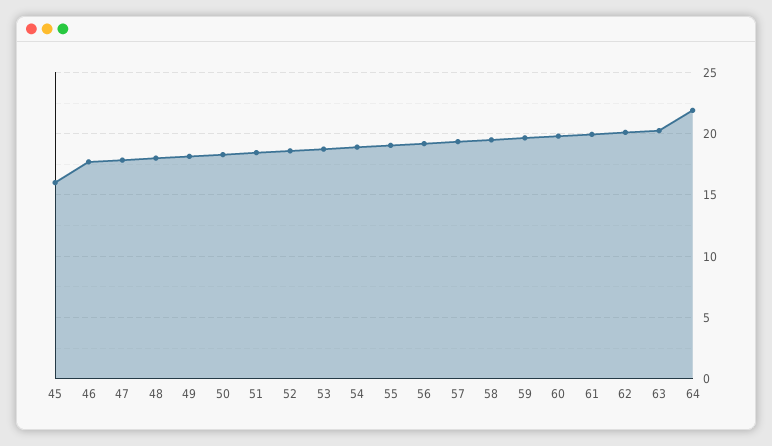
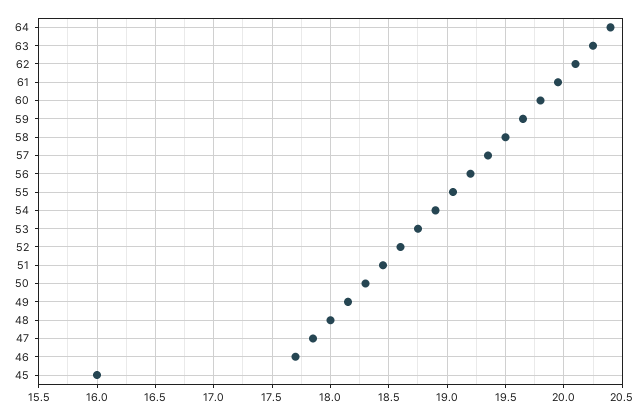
64: 22 -> 20.4

